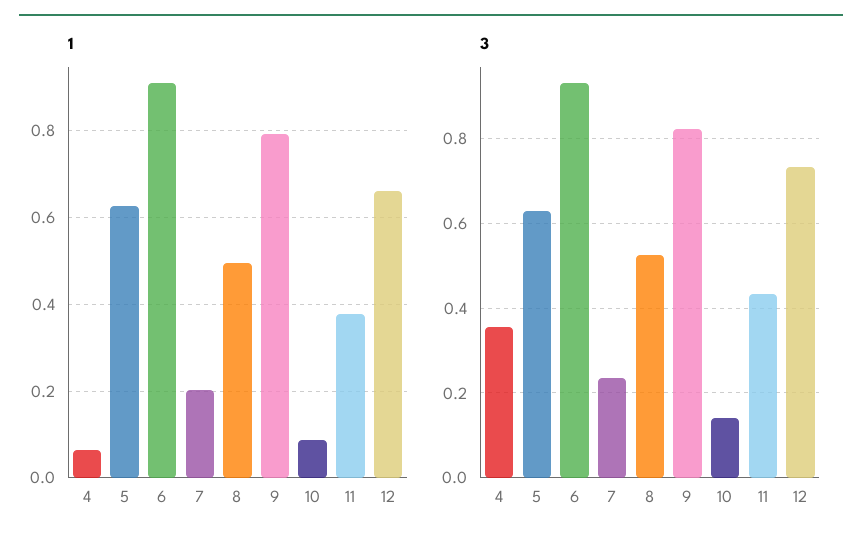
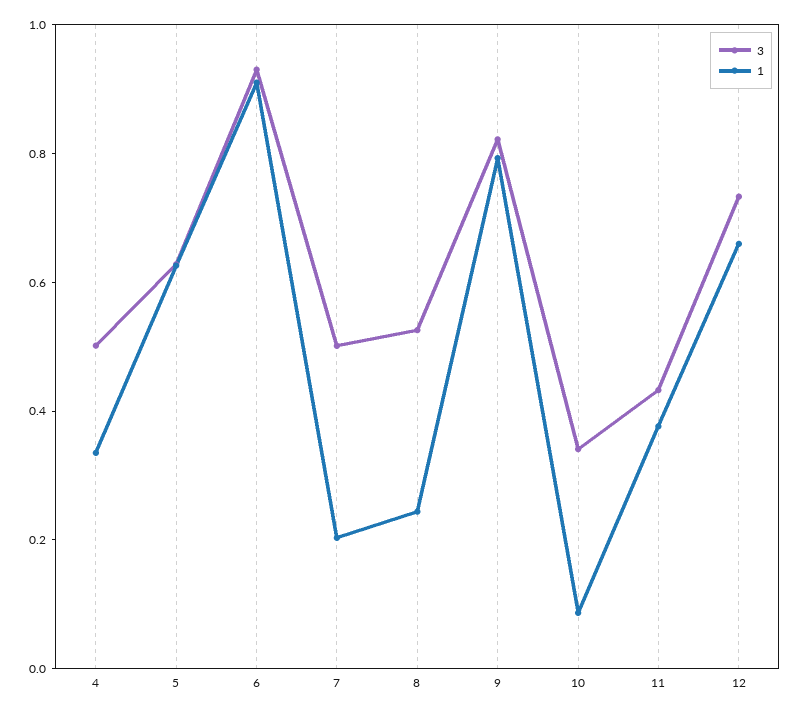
1, 4: 0.06 -> 0.35
1, 8: 0.5 -> 0.25
3, 4: 0.36 -> 0.5
3, 7: 0.24 -> 0.5
3, 10: 0.14 -> 0.35

